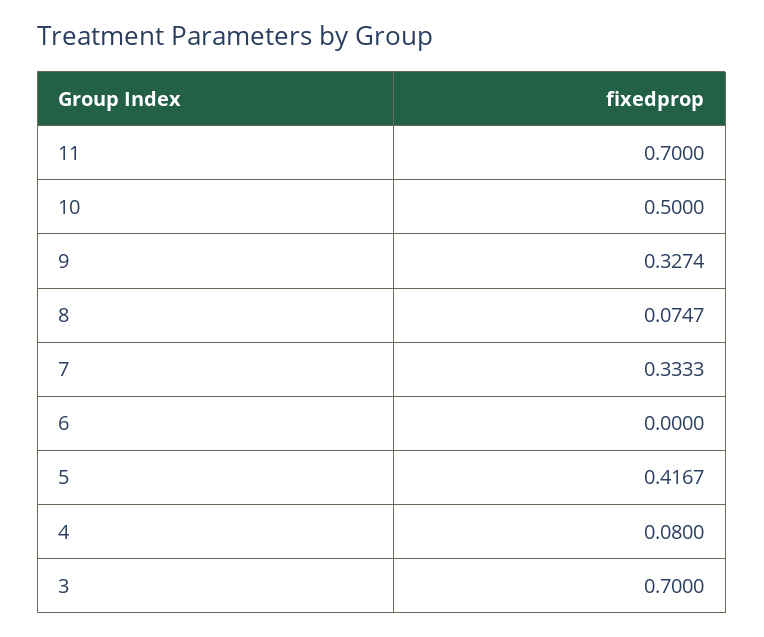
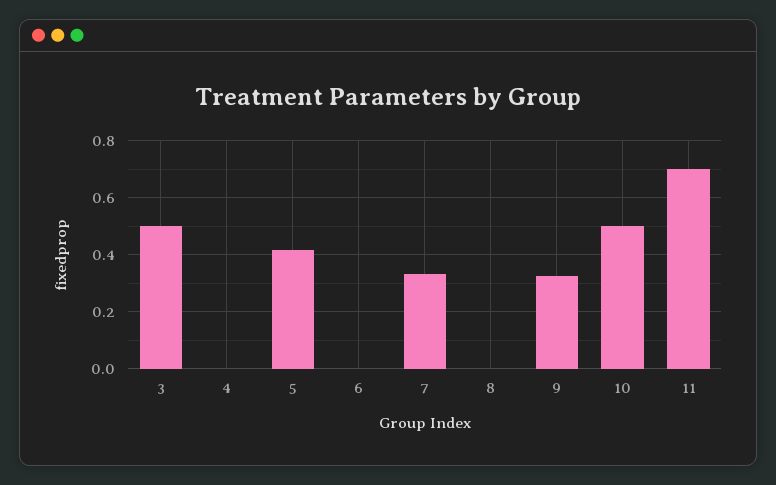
8: 0.0747 -> 0
4: 0.08 -> 0
3: 0.7 -> 0.5

